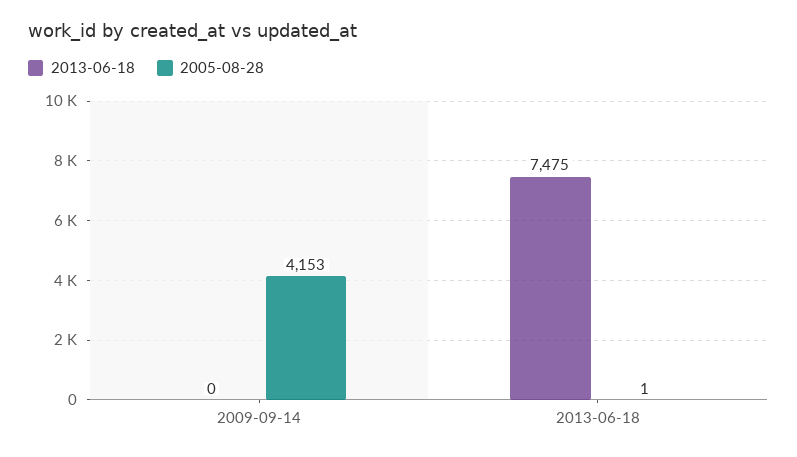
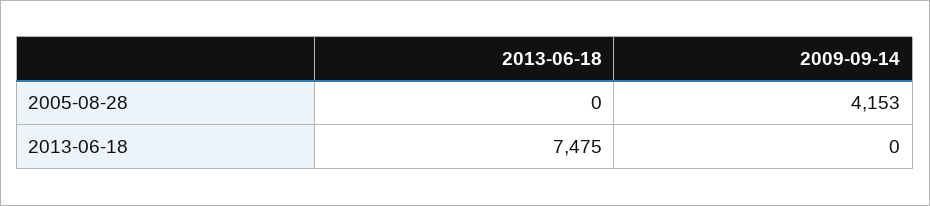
2005-08-28, 2013-06-18: 1 -> 0

